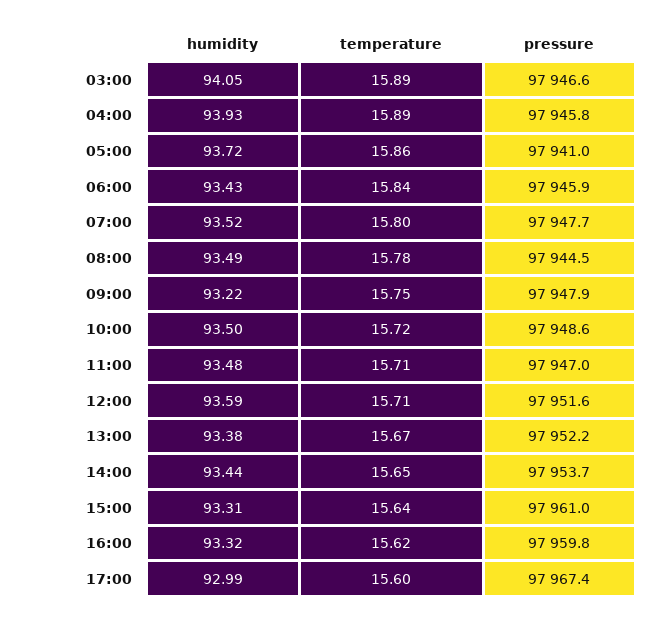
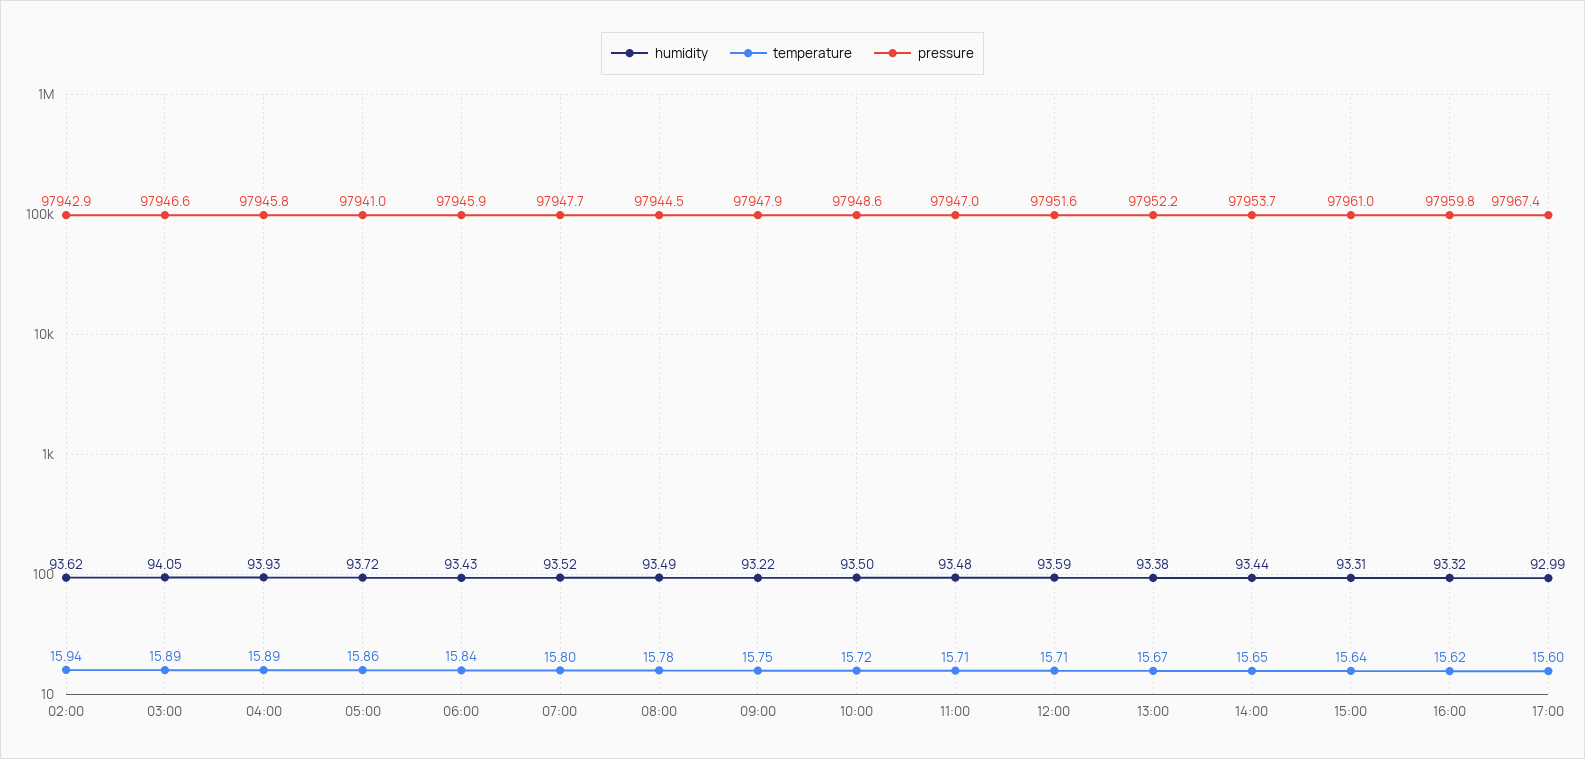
humidity, 02:00: none -> 93.62
temperature, 02:00: none -> 15.94
pressure, 02:00: none -> 97942.9

